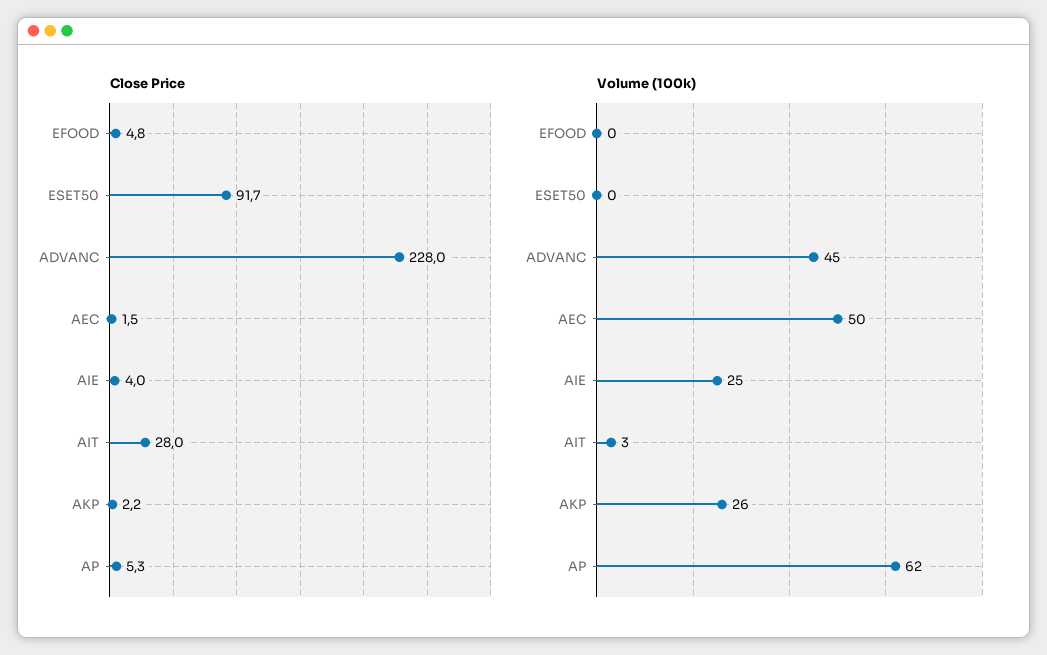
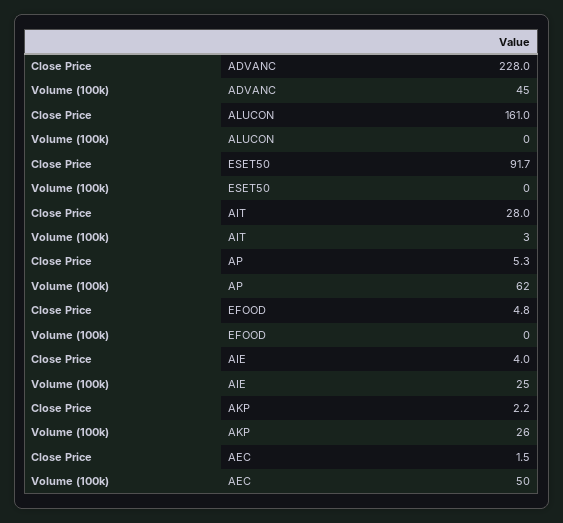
Close Price, ALUCON: none -> 161
Volume (100k), ALUCON: none -> 0

